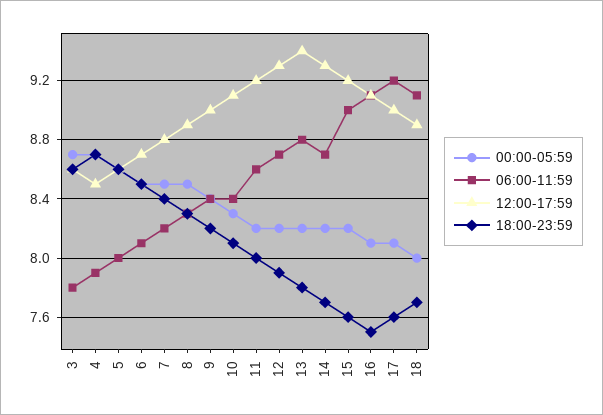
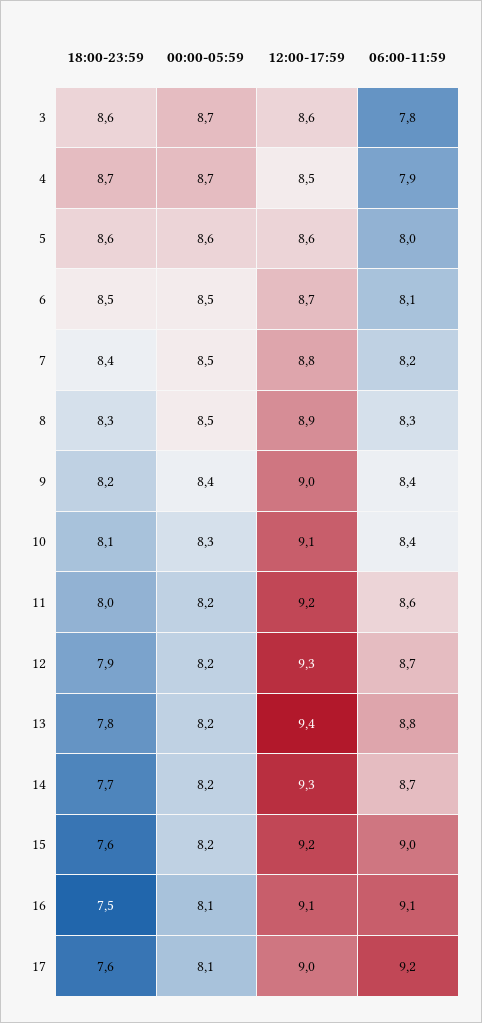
00:00-05:59, 18: 8 -> none
06:00-11:59, 18: 9.1 -> none
12:00-17:59, 18: 8.9 -> none
18:00-23:59, 18: 7.7 -> none

